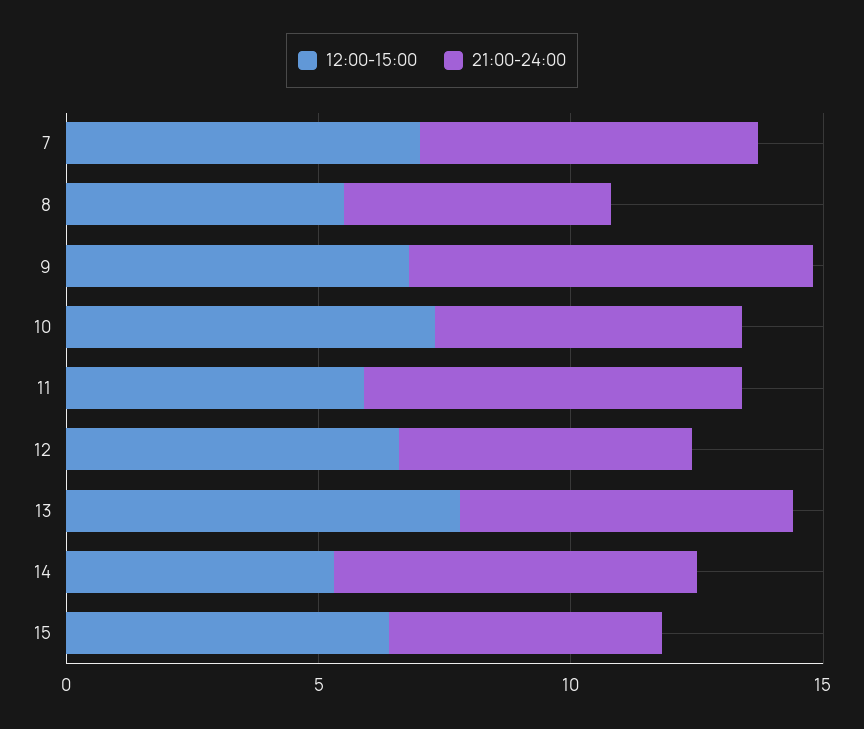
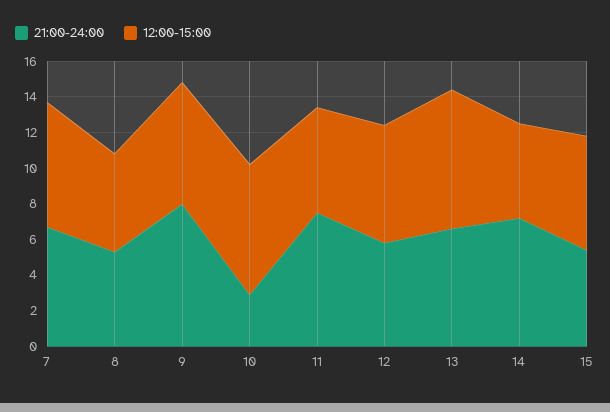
21:00-24:00, 10: 6 -> 3

